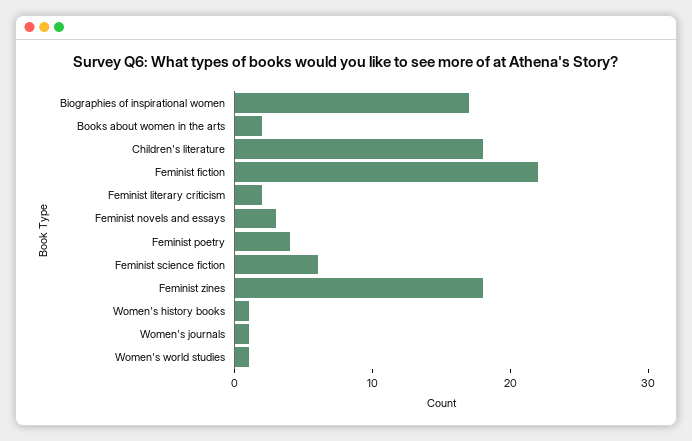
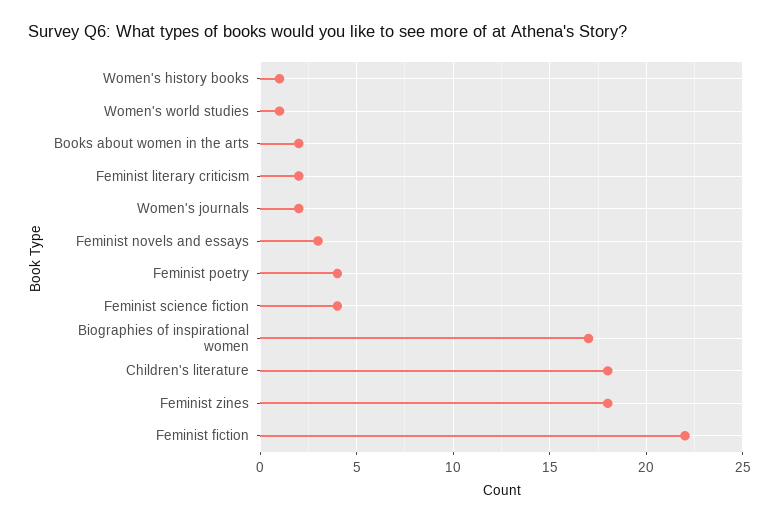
Feminist science fiction: 6 -> 4
Women's journals: 1 -> 2

